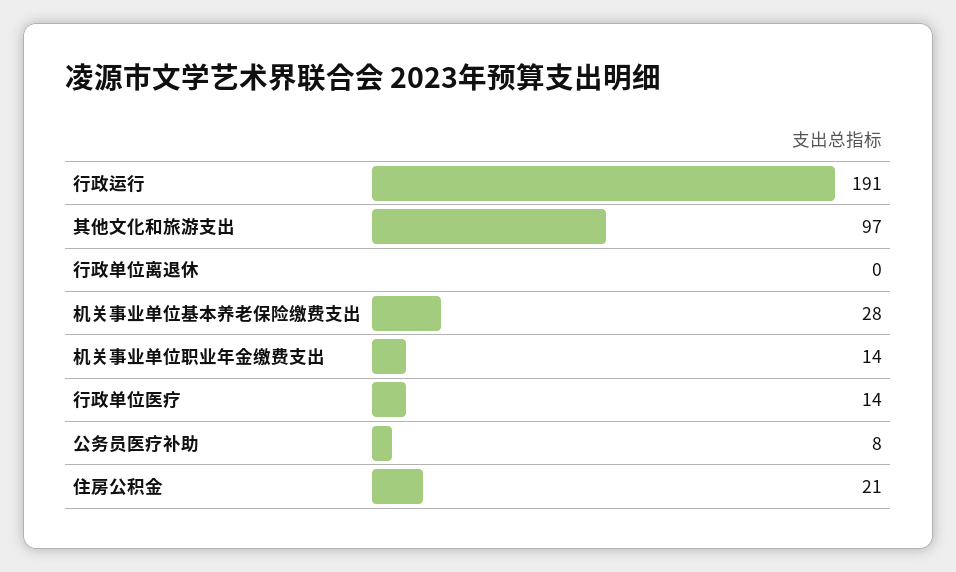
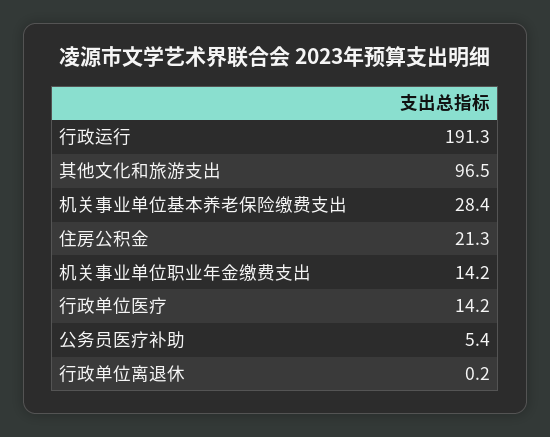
公务员医疗补助: 8 -> 5.4

